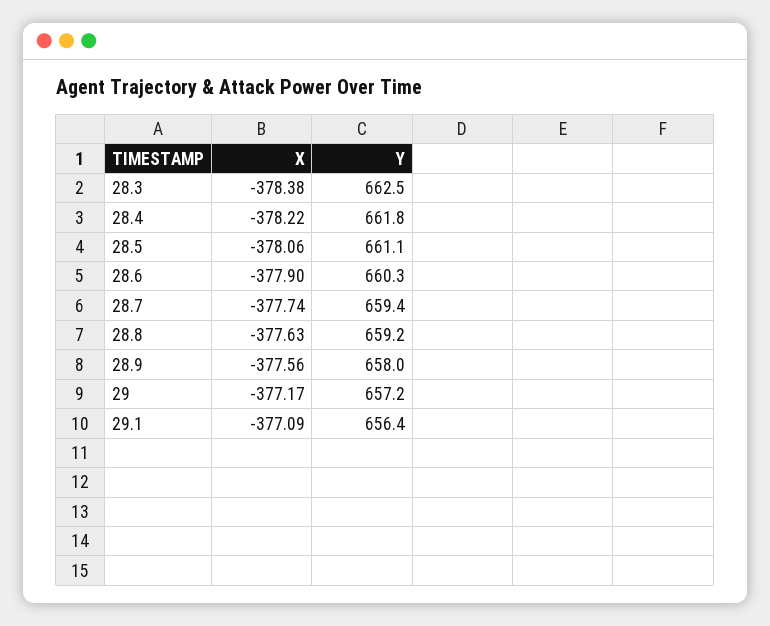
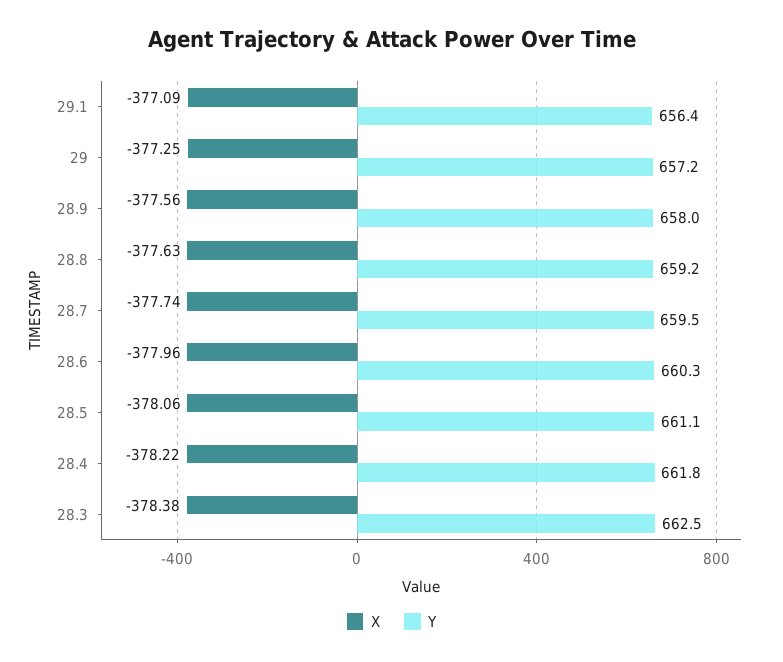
X, 28.6: -377.9 -> -377.96
Y, 28.7: 659.4 -> 659.5
X, 29: -377.17 -> -377.25

